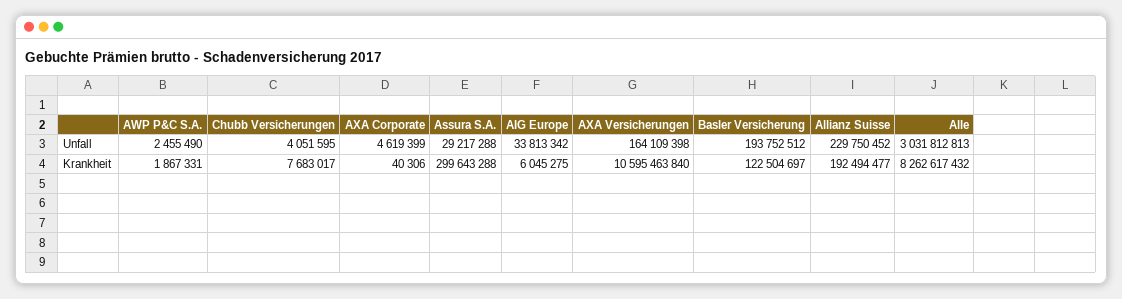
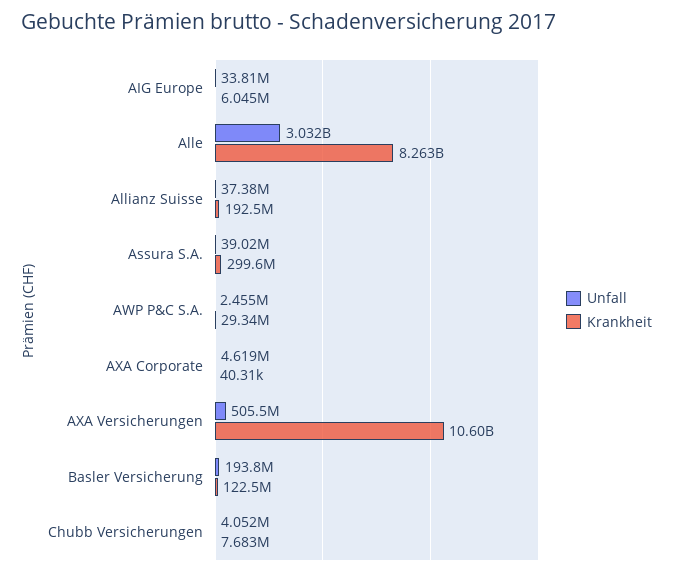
Unfall, Assura S.A.: 29217288 -> 39020000
Unfall, AXA Versicherungen: 164109398 -> 505500000
Unfall, Allianz Suisse: 229750452 -> 37380000
Krankheit, AWP P&C S.A.: 1867331 -> 29340000

